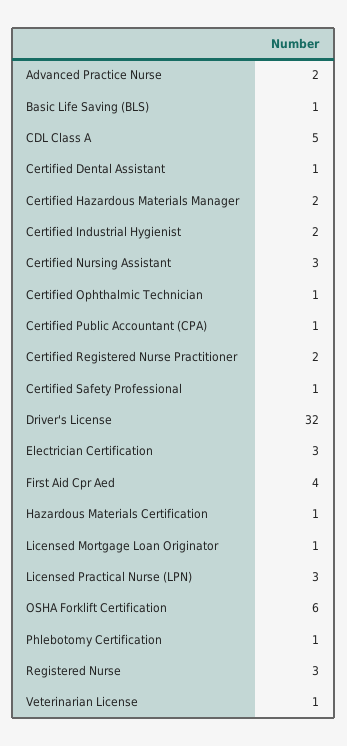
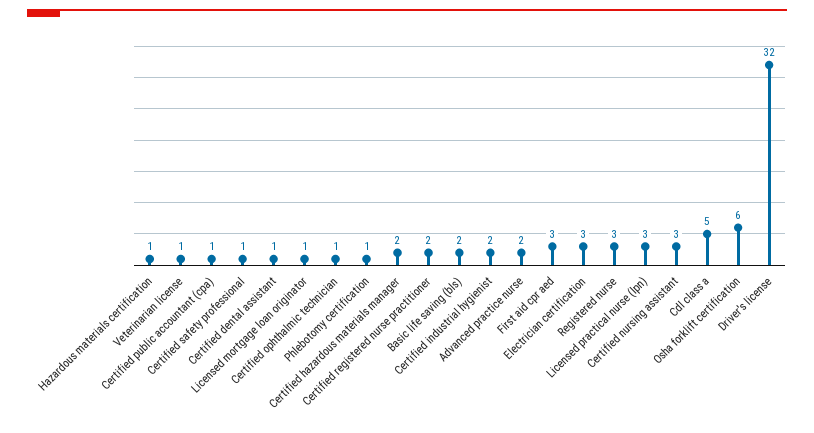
Basic Life Saving (BLS): 1 -> 2
First Aid Cpr Aed: 4 -> 3

